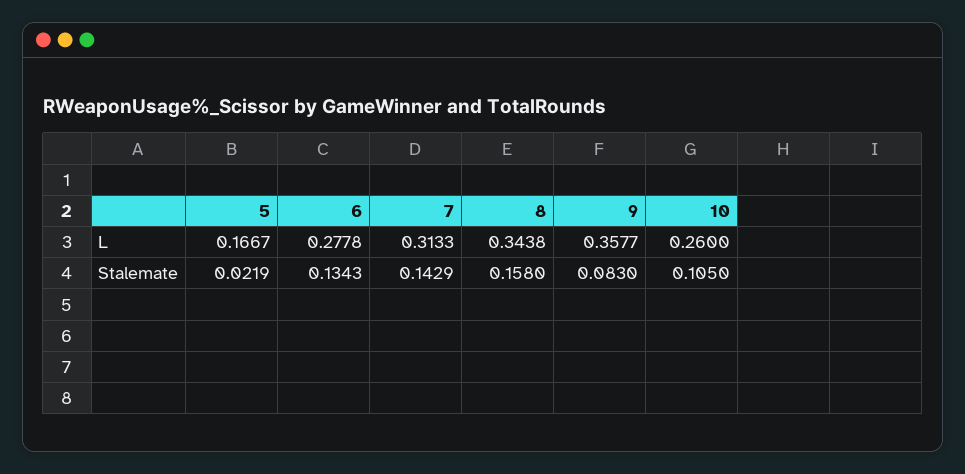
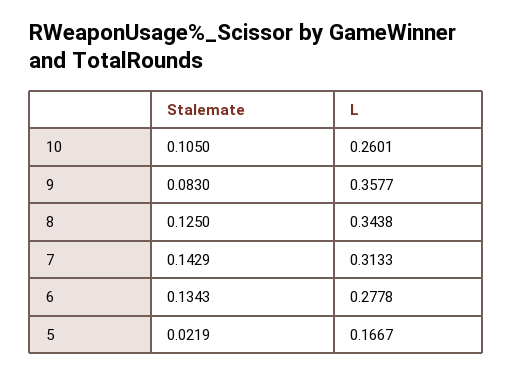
10, L: 0.26 -> 0.2601
8, Stalemate: 0.158 -> 0.125

